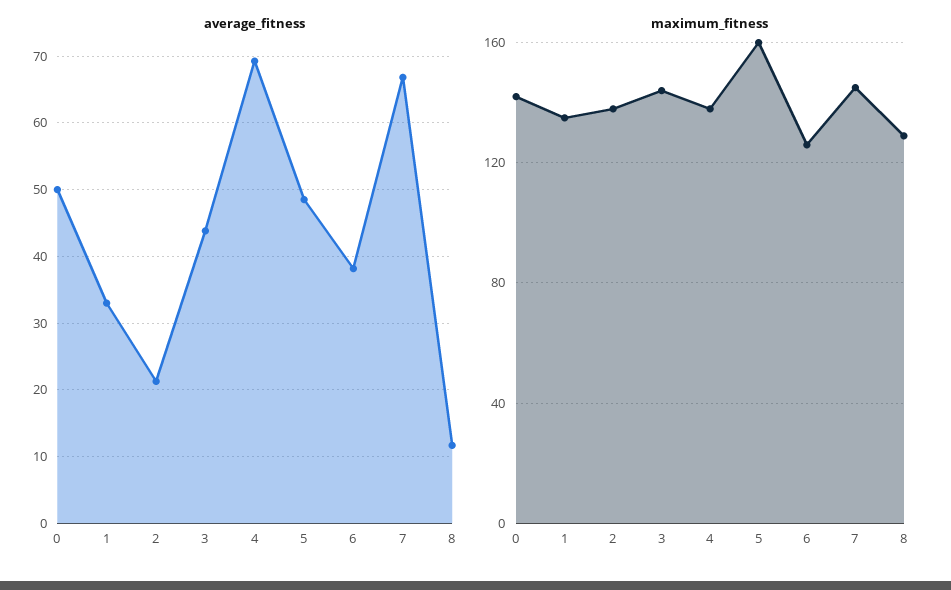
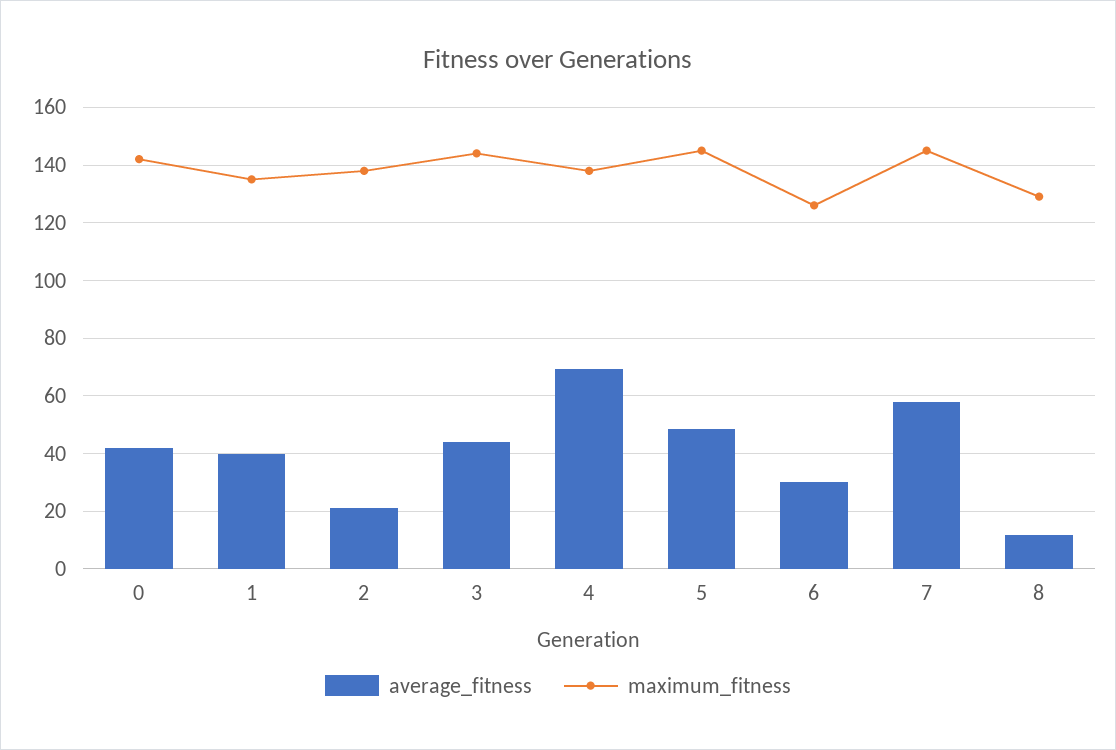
average_fitness, 0: 50 -> 42.5
average_fitness, 1: 33 -> 40
average_fitness, 6: 38 -> 30
average_fitness, 7: 67 -> 57.5
maximum_fitness, 5: 160 -> 145

